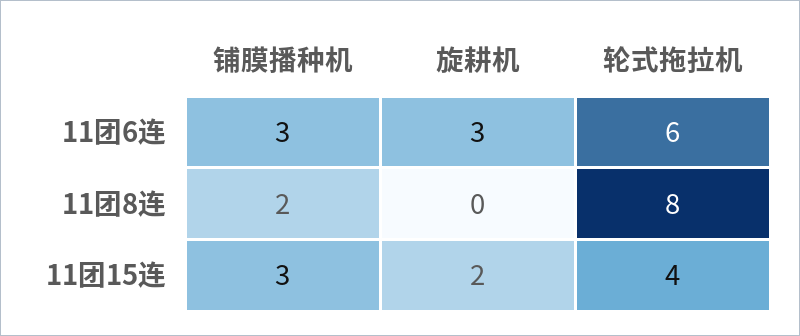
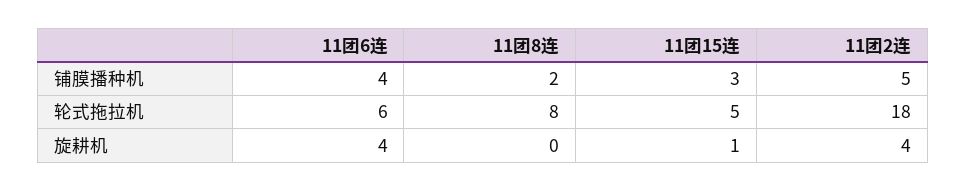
铺膜播种机, 11团6连: 3 -> 4
旋耕机, 11团6连: 3 -> 4
旋耕机, 11团15连: 2 -> 1
轮式拖拉机, 11团15连: 4 -> 5
铺膜播种机, 11团2连: none -> 5
轮式拖拉机, 11团2连: none -> 18
旋耕机, 11团2连: none -> 4

